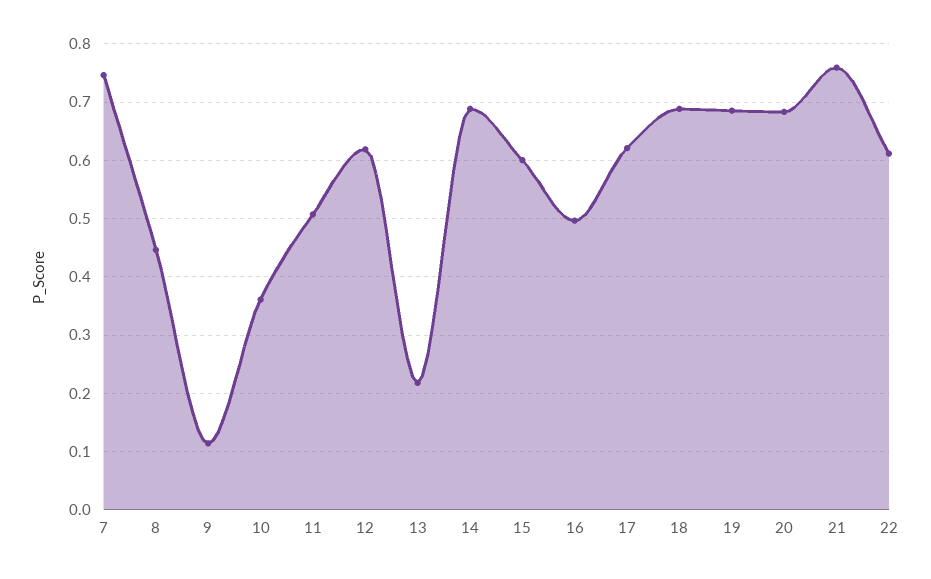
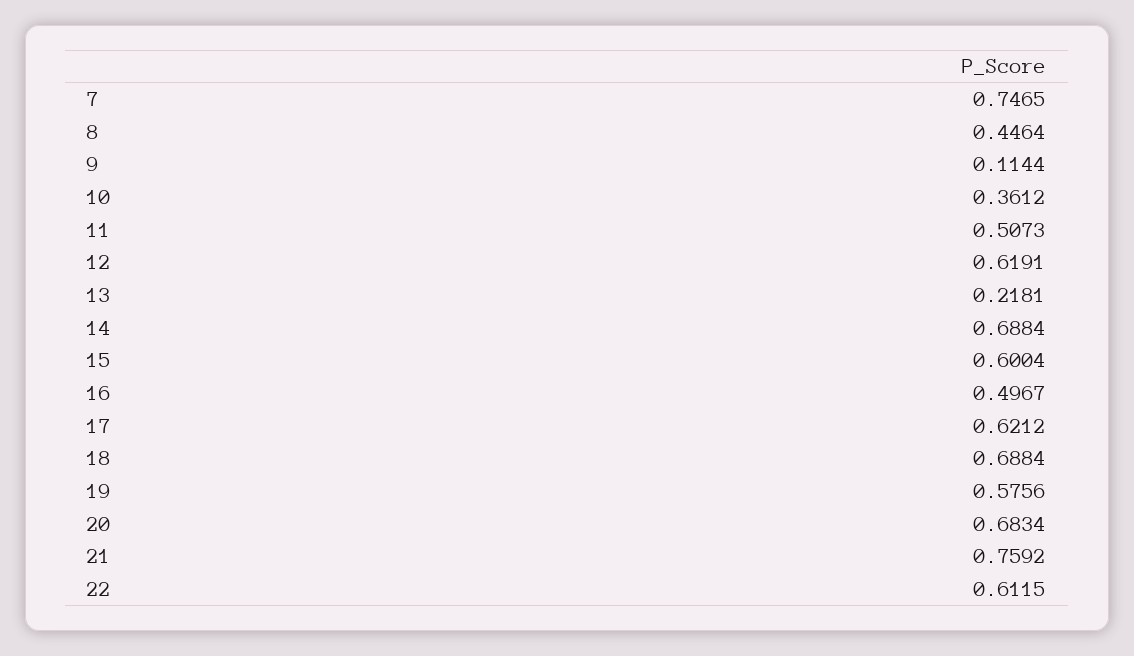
19: 0.68 -> 0.5756

